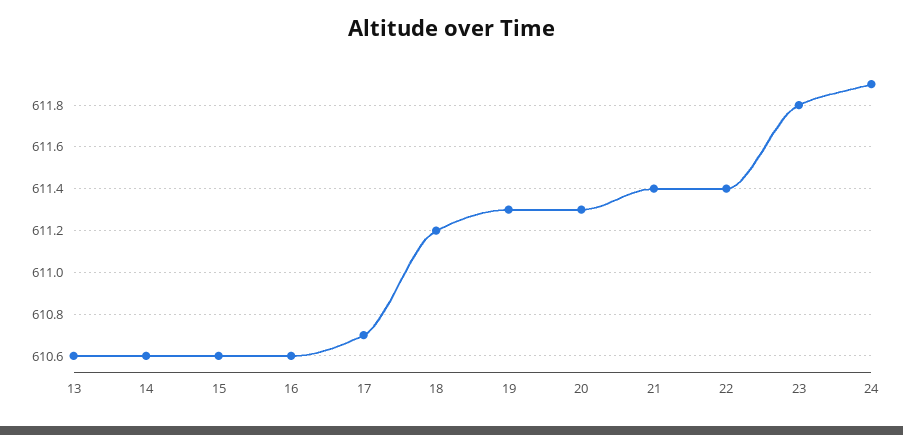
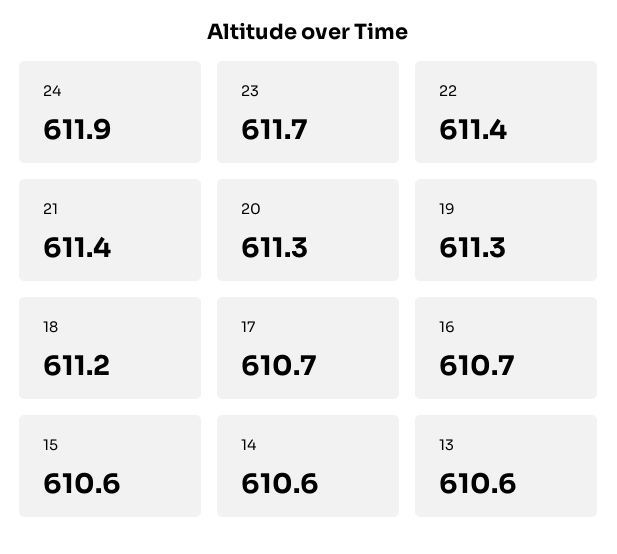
16: 610.6 -> 610.7
23: 611.8 -> 611.7

